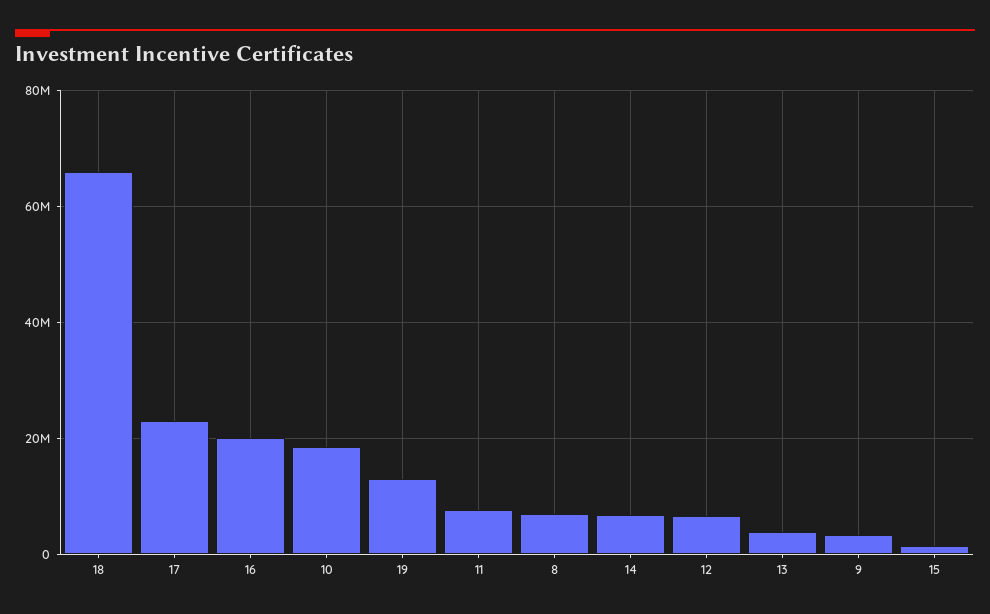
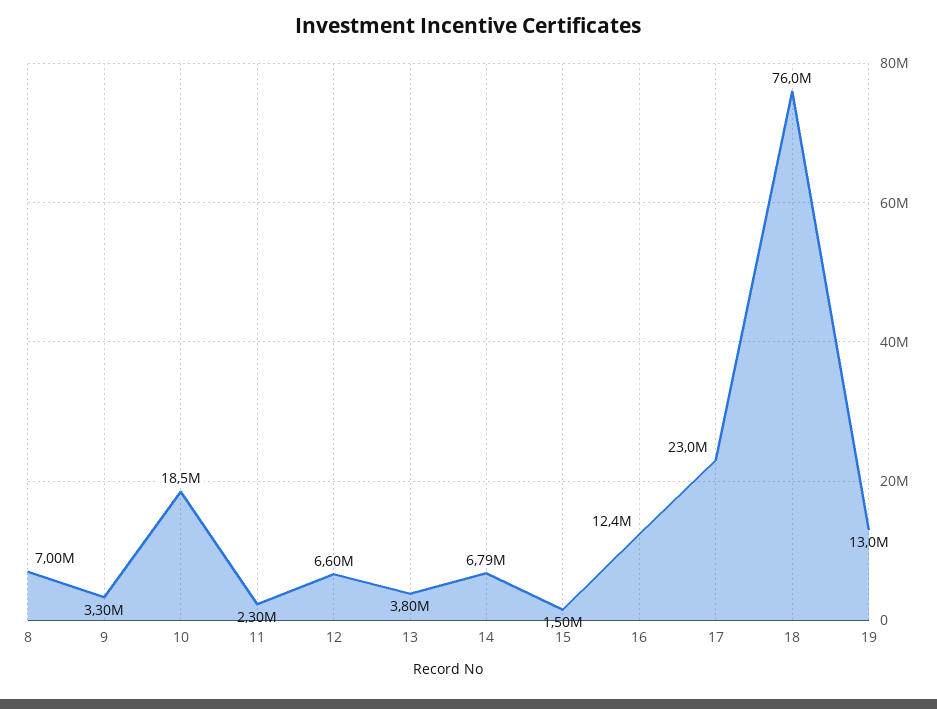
18: 66000000 -> 76000000
16: 20000000 -> 12400000
11: 8000000 -> 2300000

